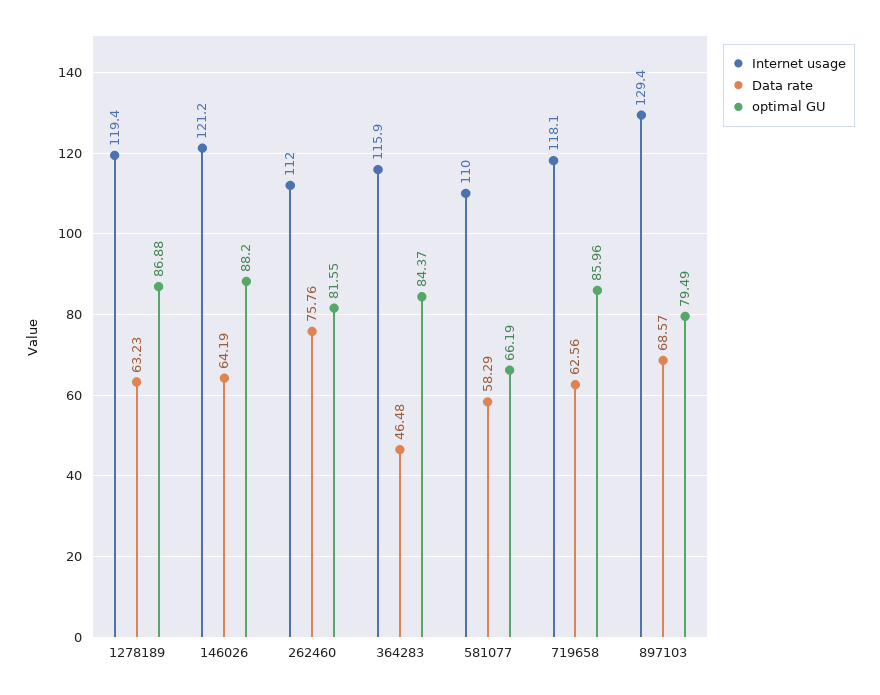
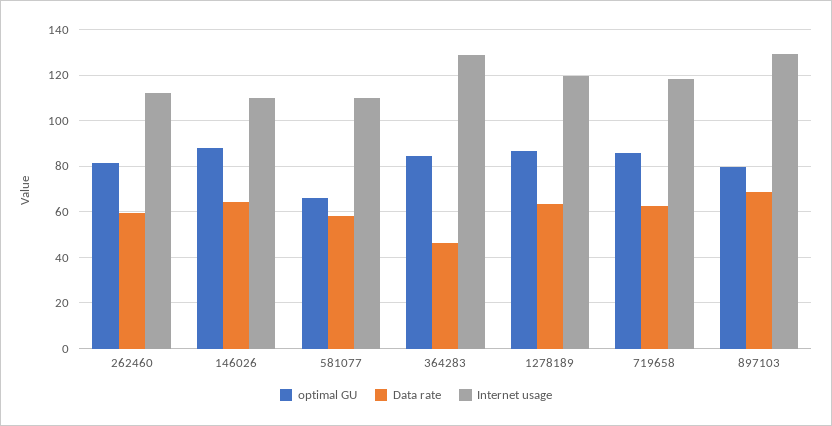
Internet usage, 146026: 121.2 -> 110
Data rate, 262460: 75.76 -> 60
Internet usage, 364283: 115.9 -> 130

